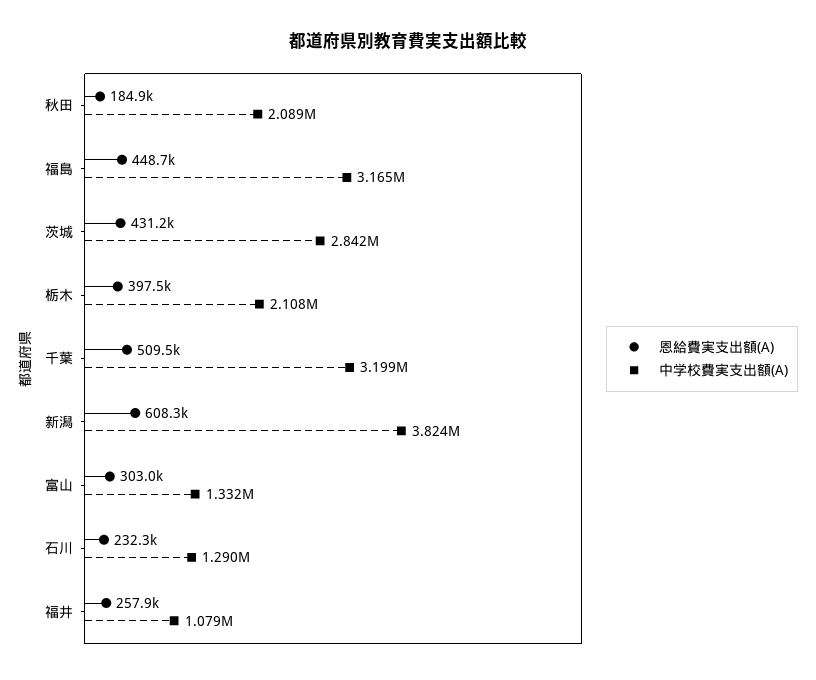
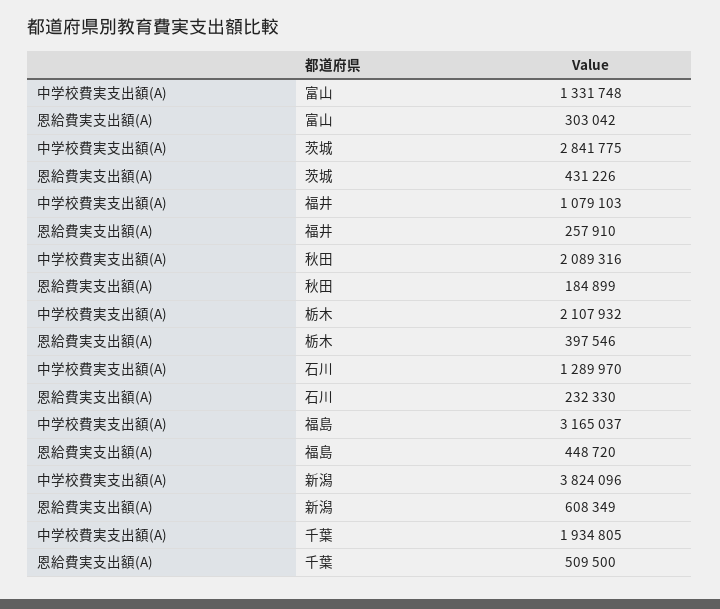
中学校費実支出額(A), 千葉: 3199000 -> 1934805

